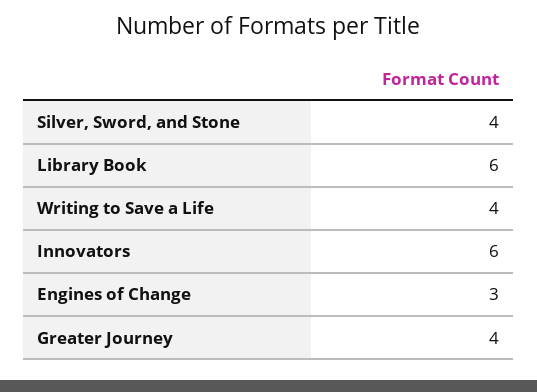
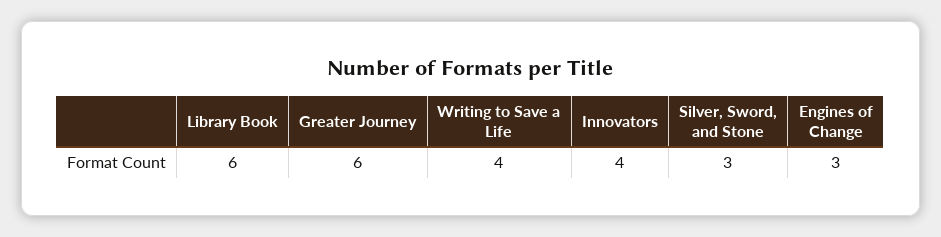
Silver, Sword, and Stone: 4 -> 3
Innovators: 6 -> 4
Greater Journey: 4 -> 6

